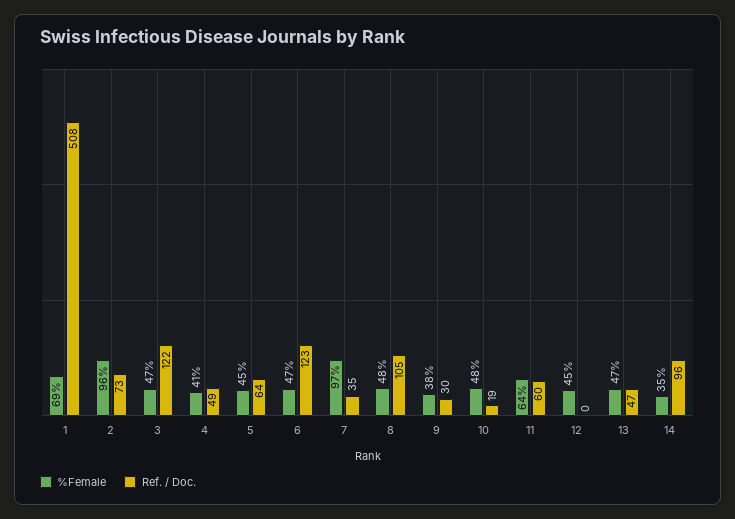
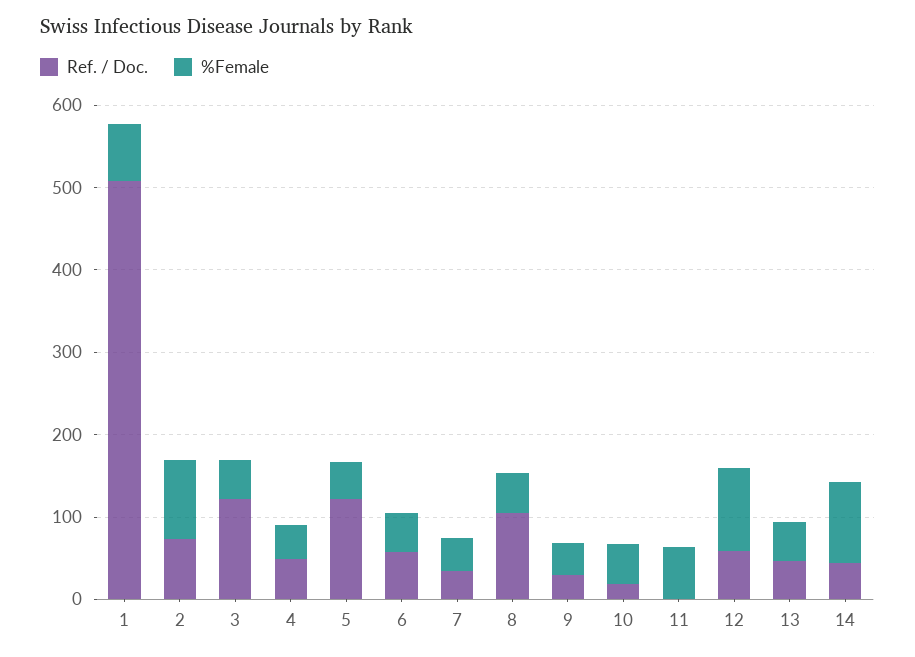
Ref. / Doc., 5: 64 -> 120
Ref. / Doc., 6: 123 -> 60
%Female, 7: 97 -> 40
Ref. / Doc., 11: 60 -> 0
%Female, 12: 45 -> 100
Ref. / Doc., 12: 0 -> 60
%Female, 14: 35 -> 100
Ref. / Doc., 14: 96 -> 40

